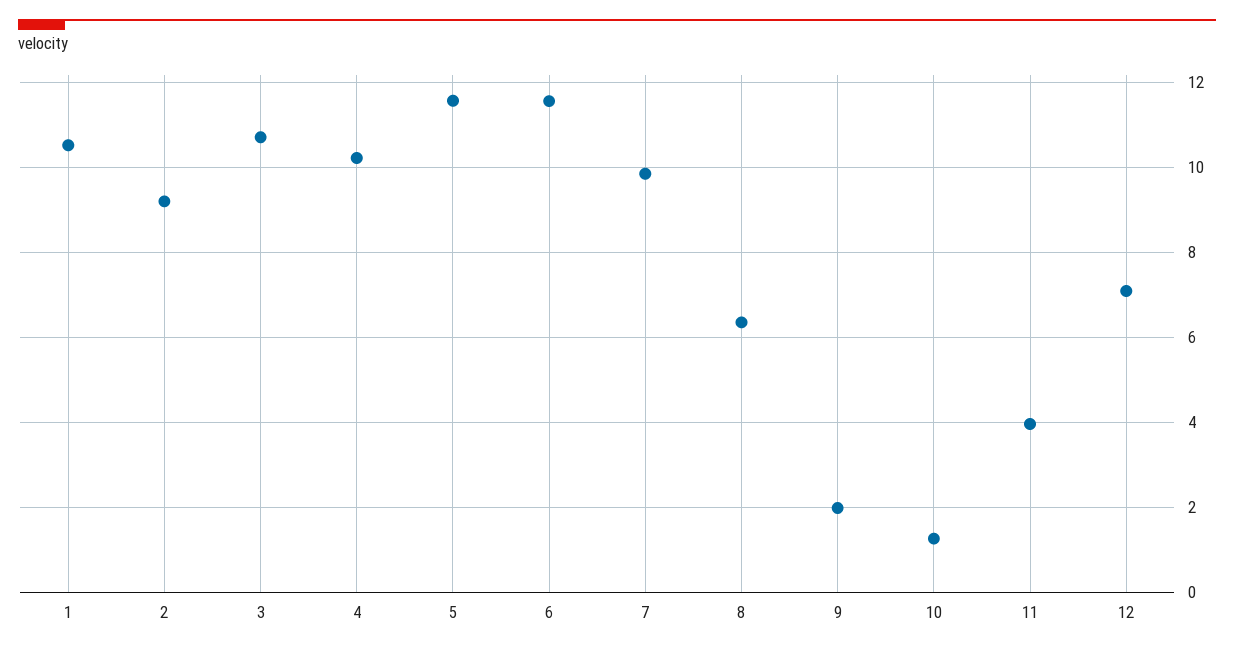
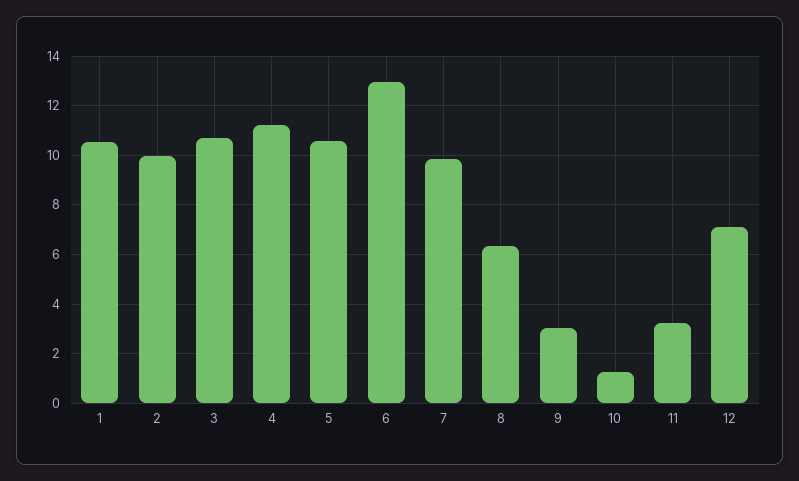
2: 9.2 -> 10
4: 10.2 -> 11.25
5: 11.6 -> 10.5
6: 11.6 -> 13
9: 2 -> 3
11: 4 -> 3.25

